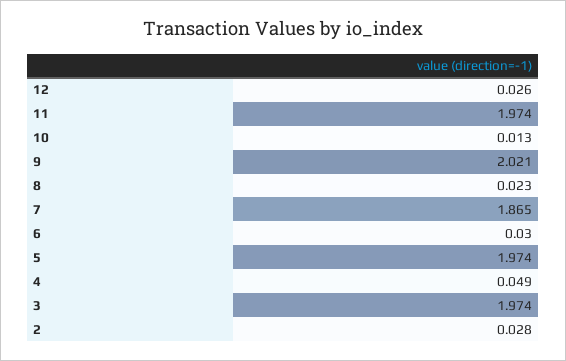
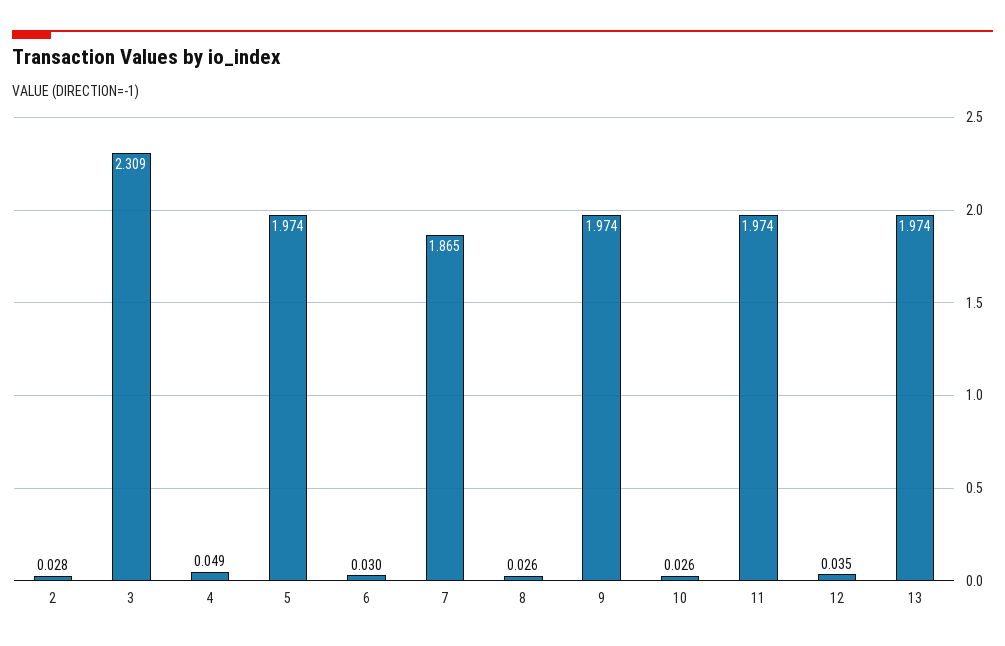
12: 0.026 -> 0.035
10: 0.013 -> 0.026
9: 2.021 -> 1.974
8: 0.023 -> 0.026
3: 1.974 -> 2.309
13: none -> 1.974

